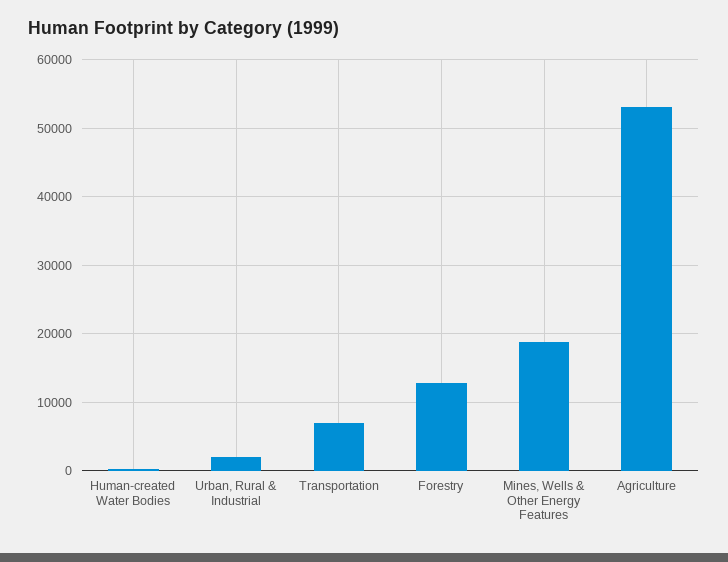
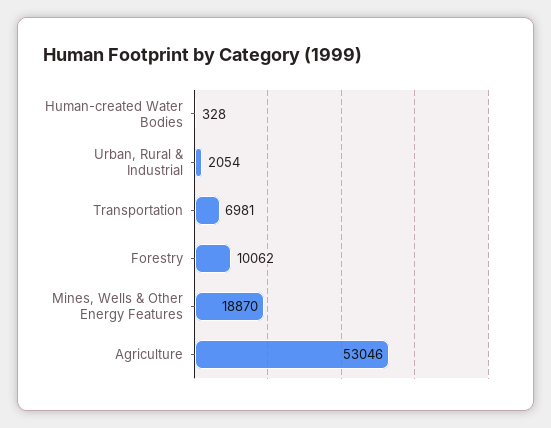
Forestry: 13000 -> 10062

